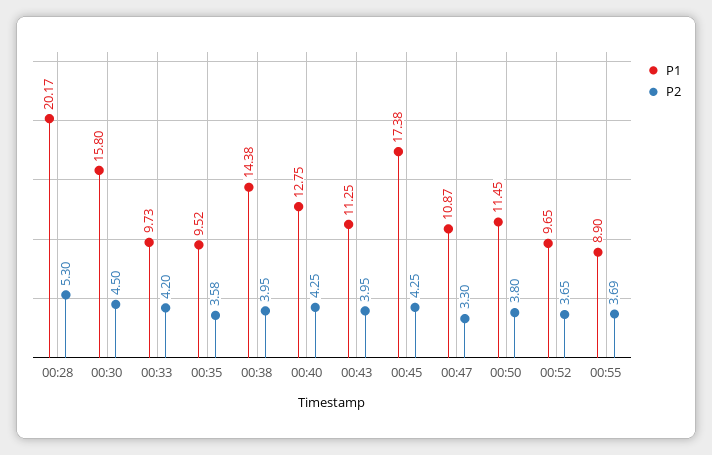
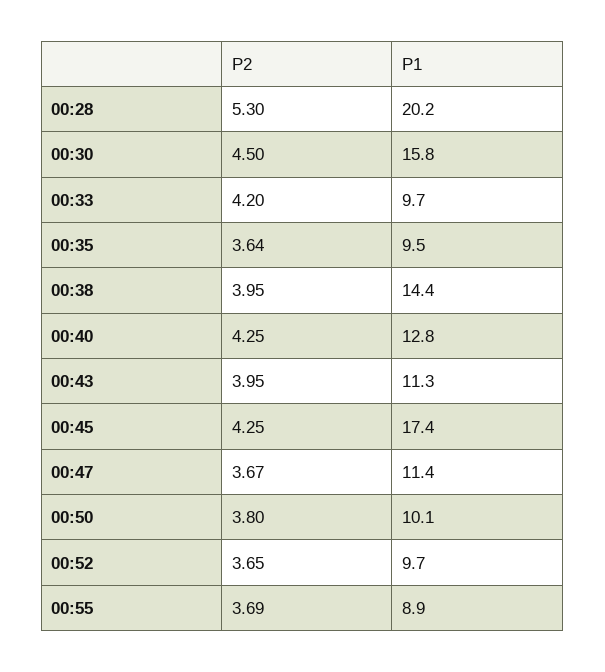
P2, 00:35: 3.58 -> 3.64
P1, 00:47: 10.87 -> 11.4
P2, 00:47: 3.3 -> 3.67
P1, 00:50: 11.45 -> 10.1

